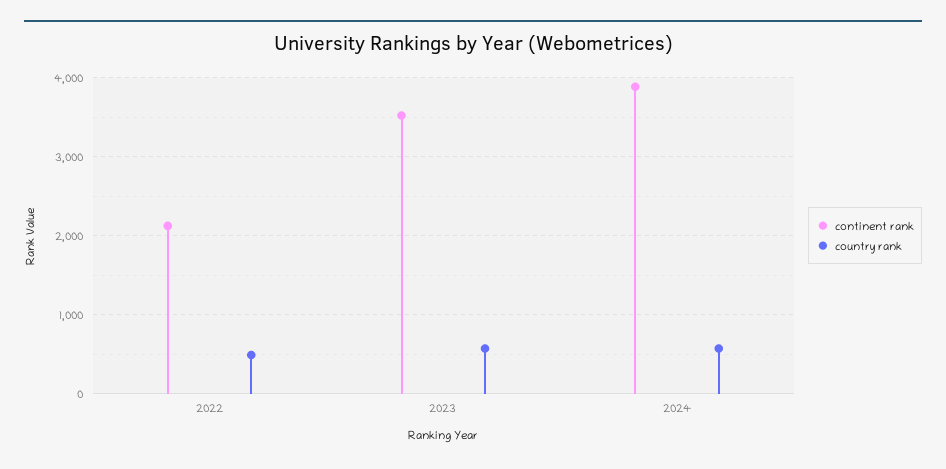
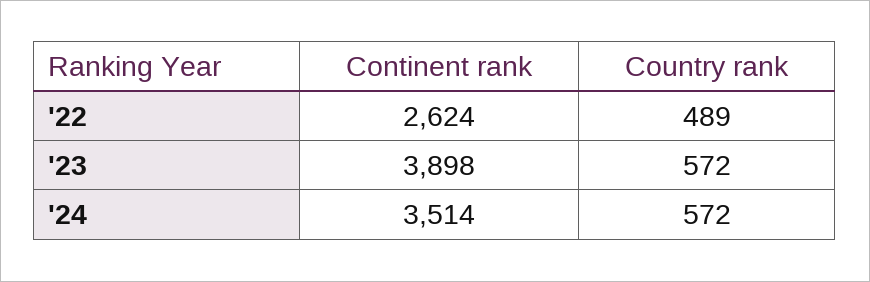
continent rank, 2022: 2100 -> 2624
continent rank, 2023: 3500 -> 3898
continent rank, 2024: 3900 -> 3514

